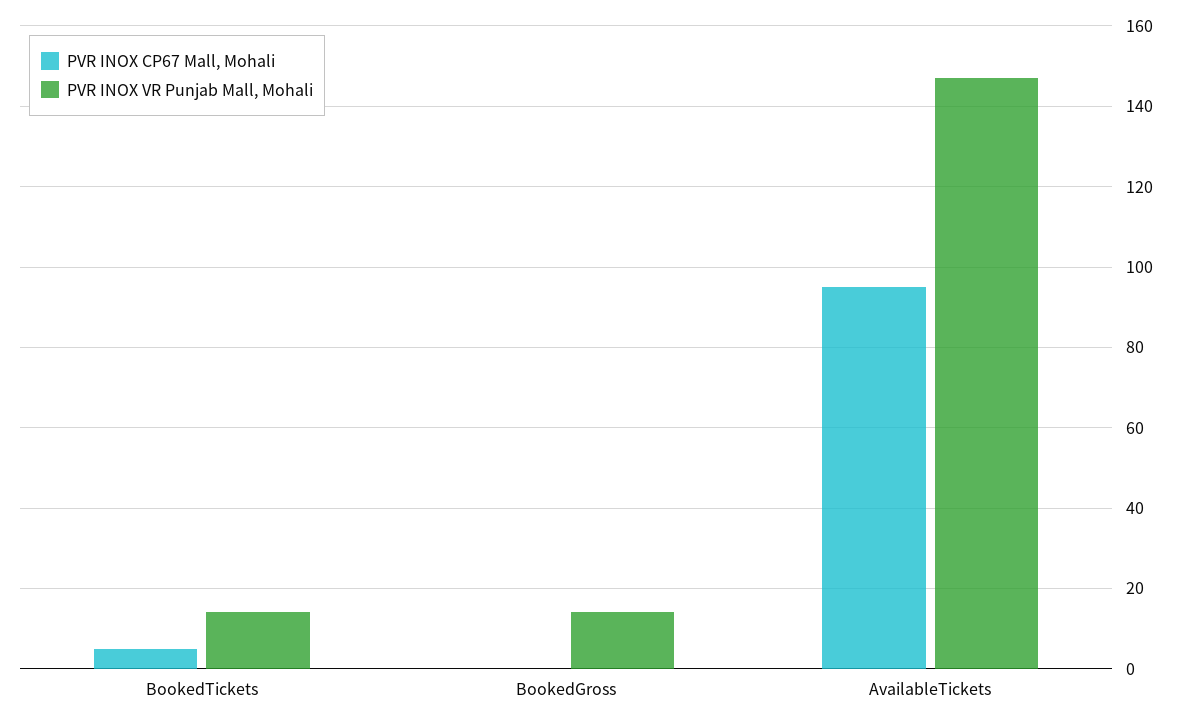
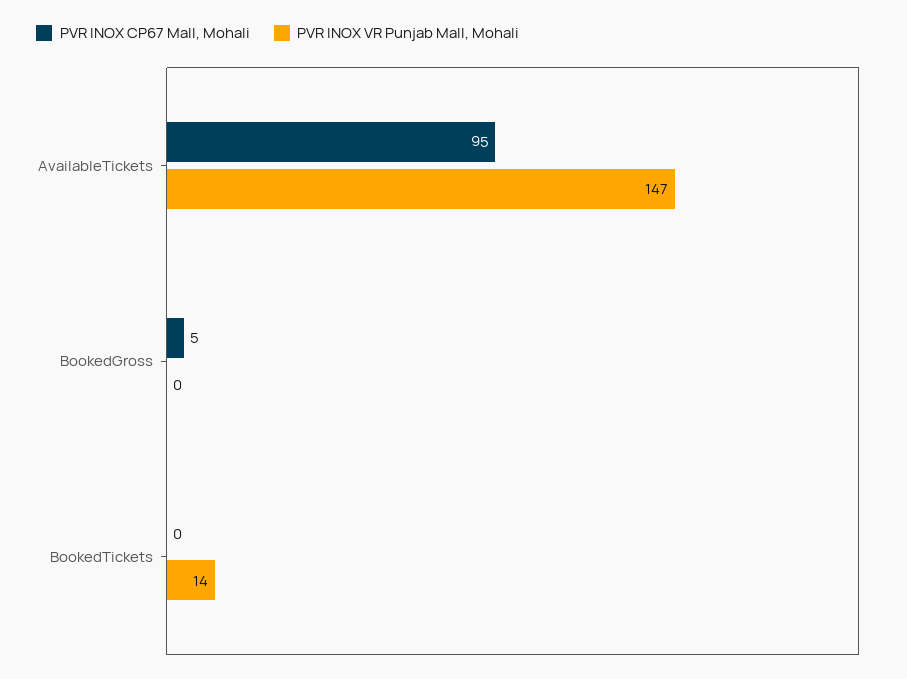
PVR INOX CP67 Mall, Mohali, BookedTickets: 5 -> 0
PVR INOX CP67 Mall, Mohali, BookedGross: 0 -> 5
PVR INOX VR Punjab Mall, Mohali, BookedGross: 15 -> 0

